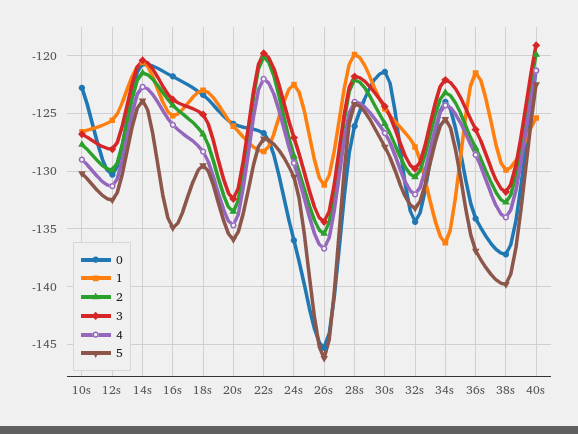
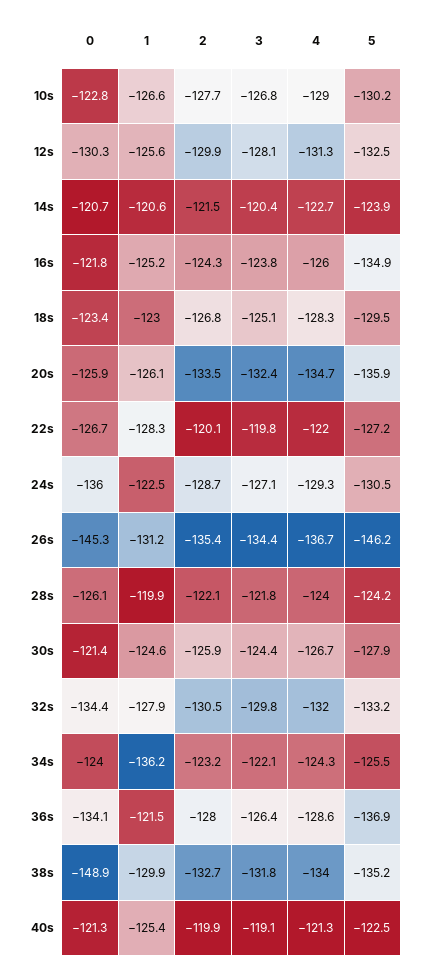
0, 38s: -137 -> -148.9
5, 38s: -140 -> -135.2

